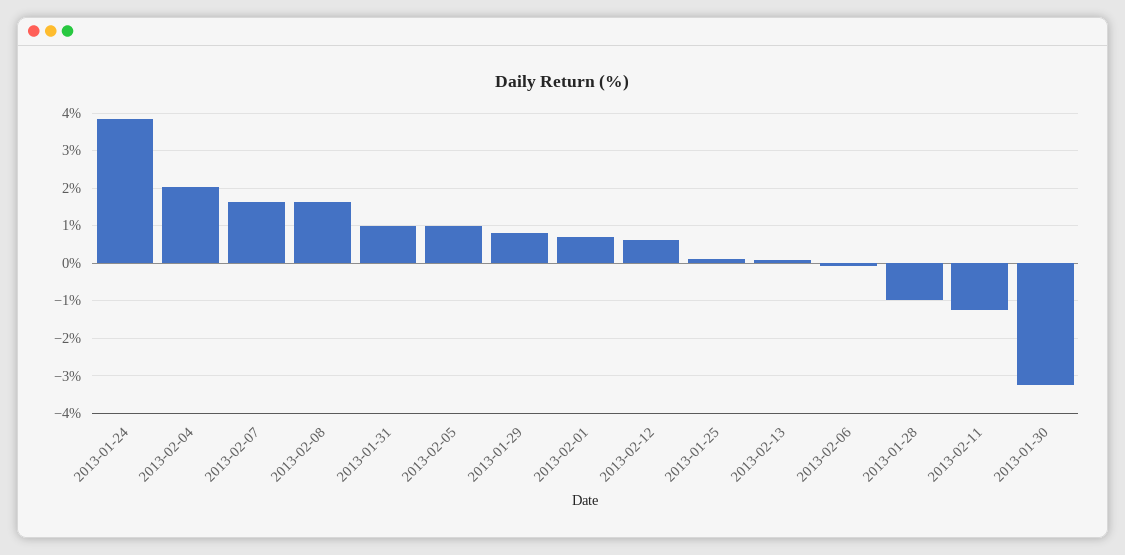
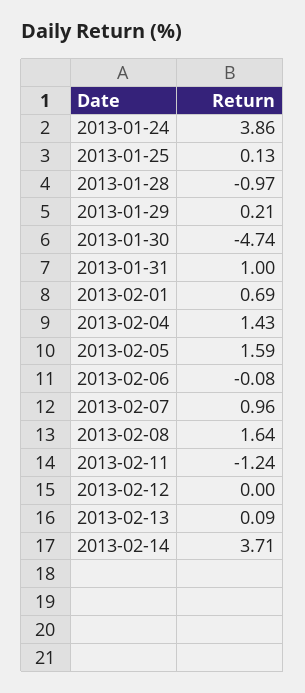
2013-02-04: 2 -> 1.43
2013-02-07: 1.6 -> 0.96
2013-02-05: 1 -> 1.59
2013-01-29: 0.8 -> 0.21
2013-02-12: 0.6 -> 0
2013-01-30: -3.2 -> -4.74
2013-02-14: none -> 3.71

